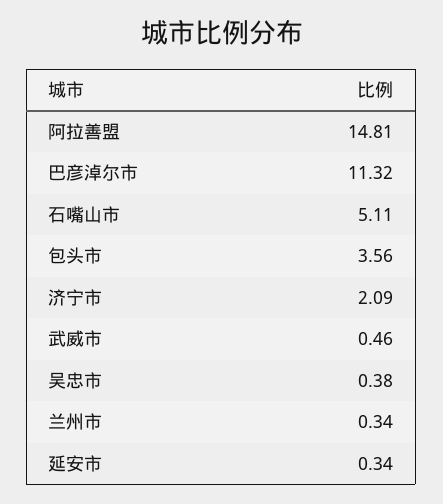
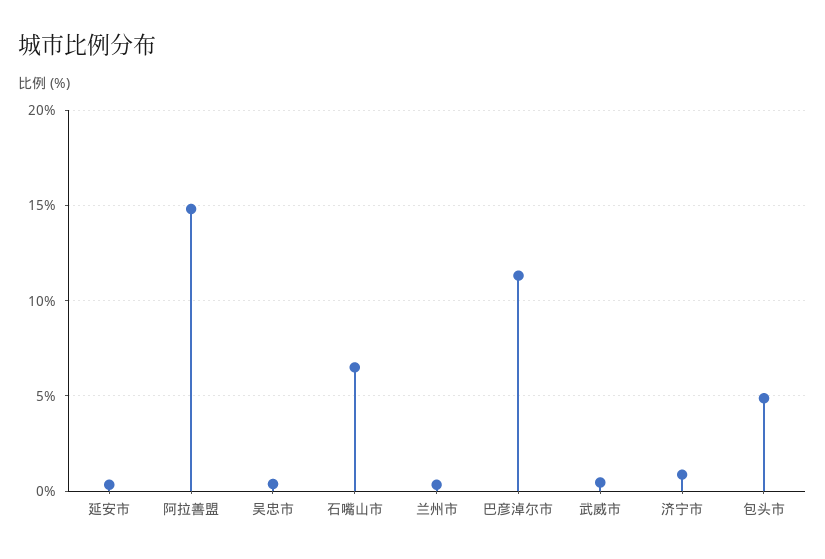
石嘴山市: 5.11 -> 6.5
包头市: 3.56 -> 5
济宁市: 2.09 -> 1

